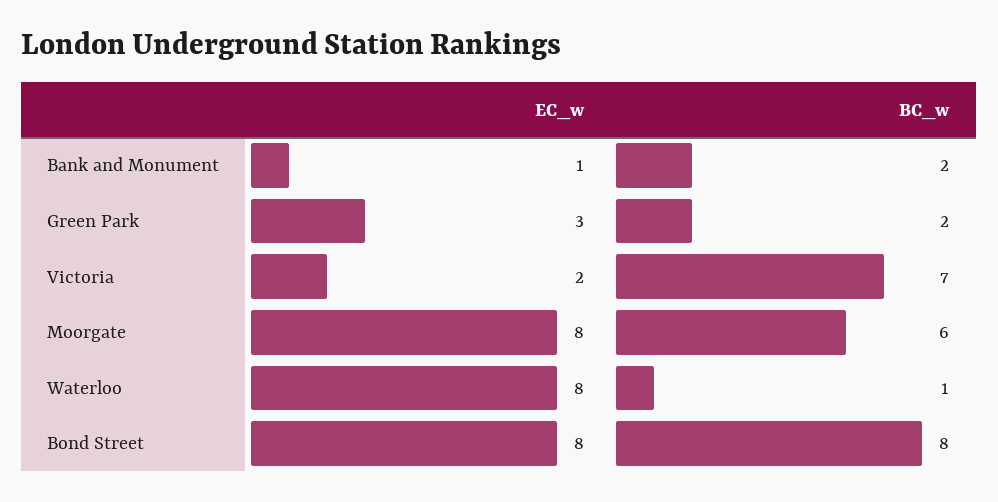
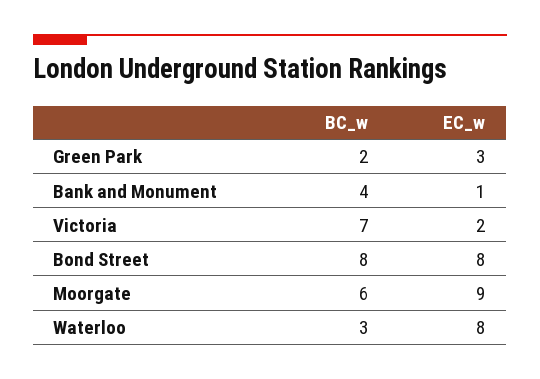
BC_w, Bank and Monument: 2 -> 4
EC_w, Moorgate: 8 -> 9
BC_w, Waterloo: 1 -> 3

